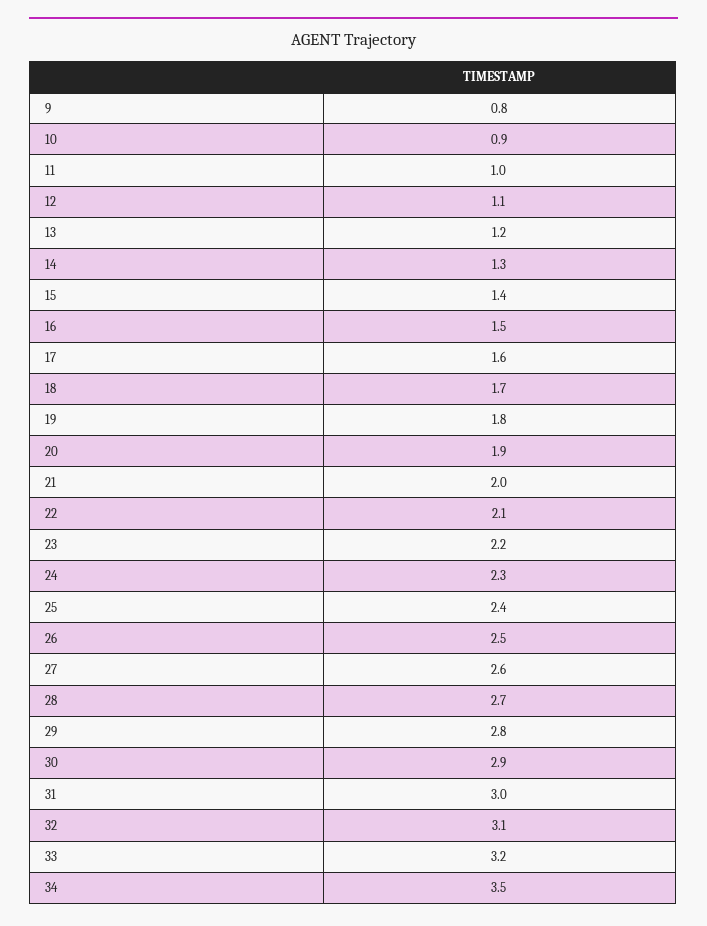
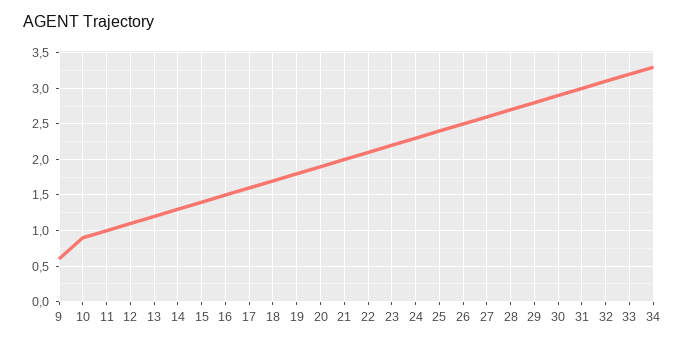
9: 0.8 -> 0.6
34: 3.5 -> 3.3

